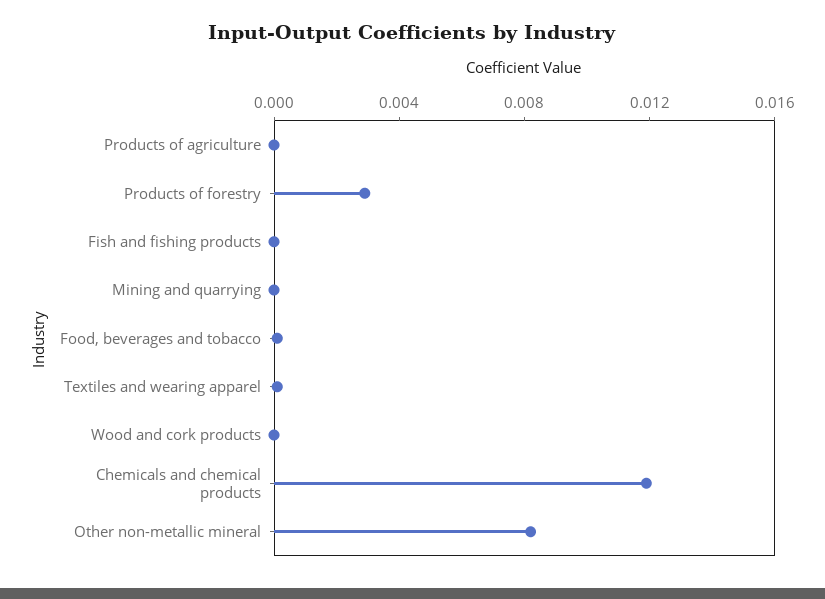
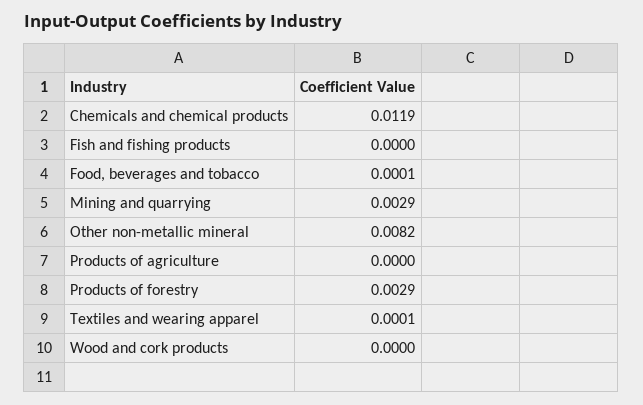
Mining and quarrying: 0 -> 0.0029

